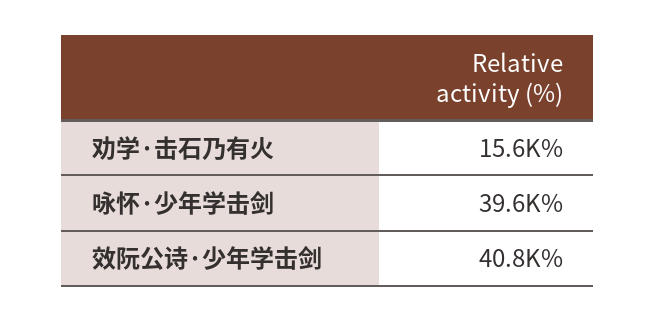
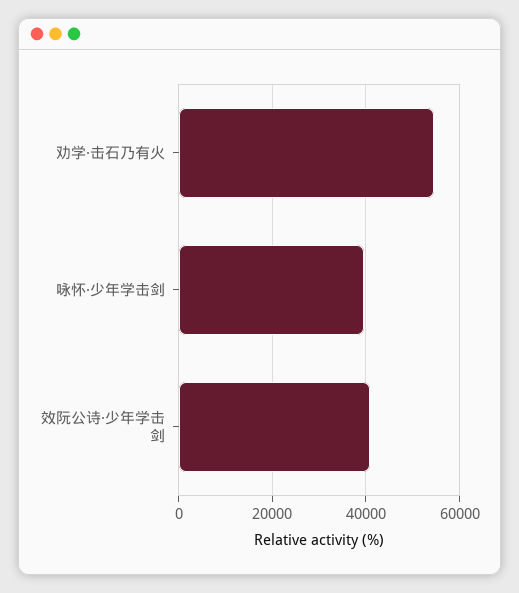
劝学·击石乃有火: 15600 -> 54000

